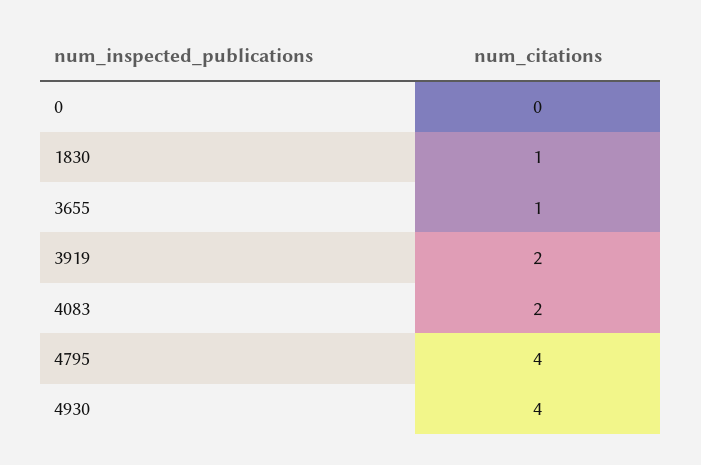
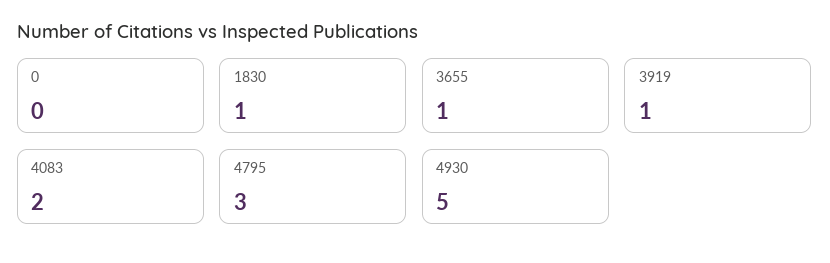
3919: 2 -> 1
4795: 4 -> 3
4930: 4 -> 5

